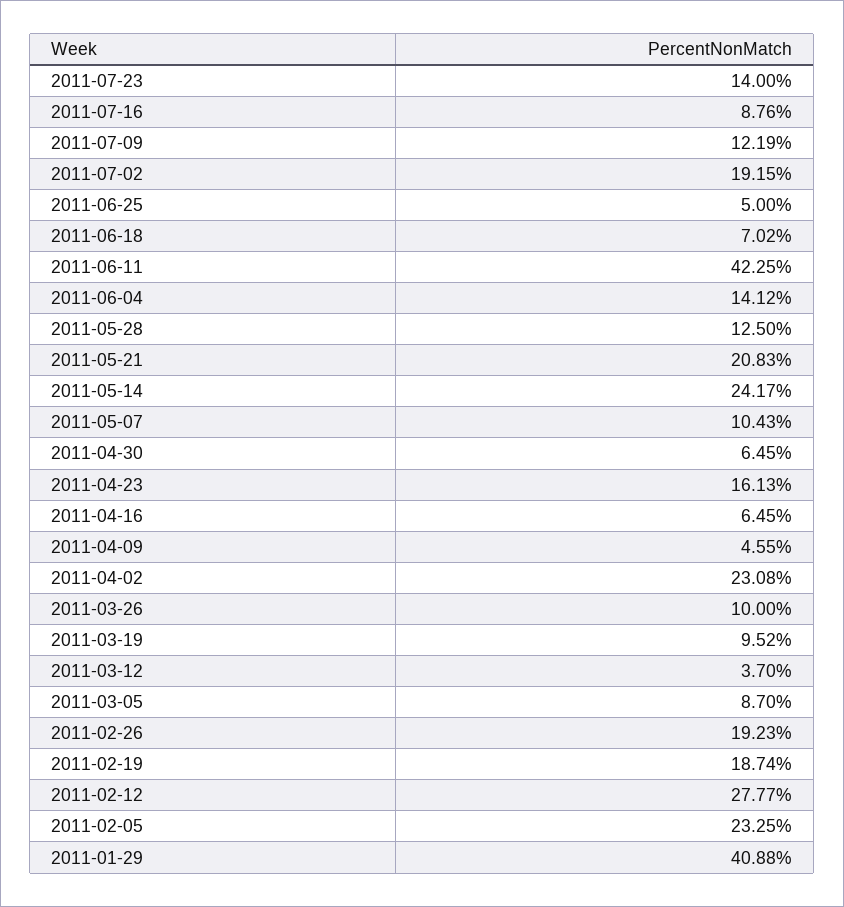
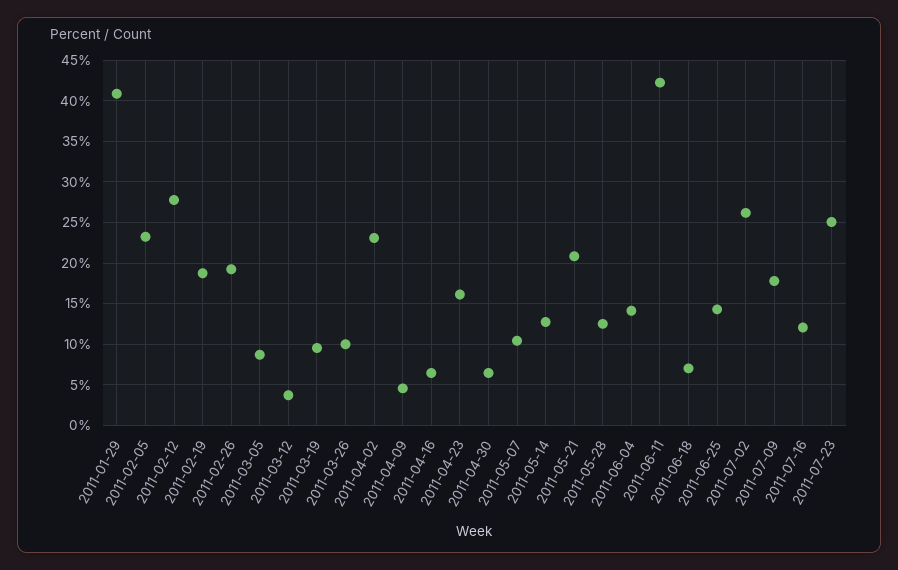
2011-07-23: 14 -> 25
2011-07-16: 8.76 -> 12
2011-07-09: 12.19 -> 18
2011-07-02: 19.15 -> 26
2011-06-25: 5 -> 14
2011-05-14: 24.17 -> 13

